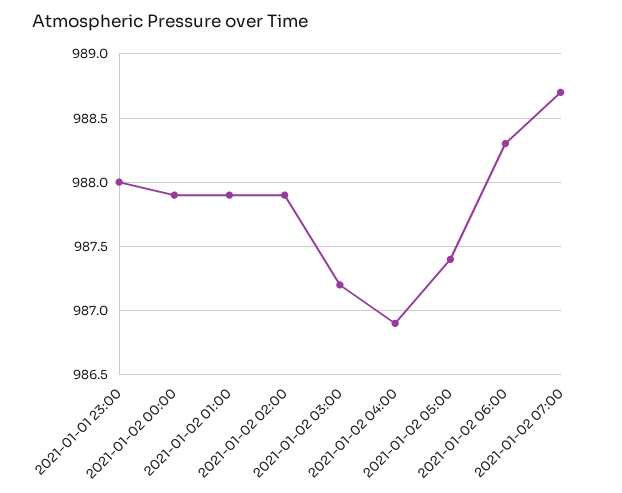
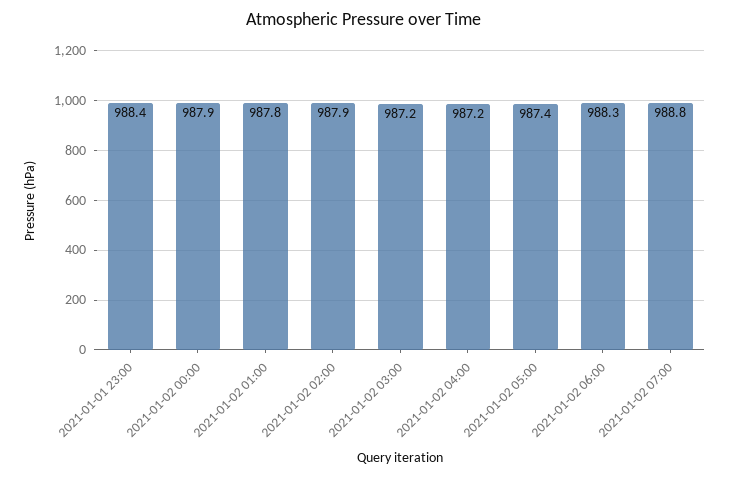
2021-01-01 23:00: 988 -> 988.4
2021-01-02 01:00: 987.9 -> 987.8
2021-01-02 04:00: 986.9 -> 987.2
2021-01-02 07:00: 988.7 -> 988.8

